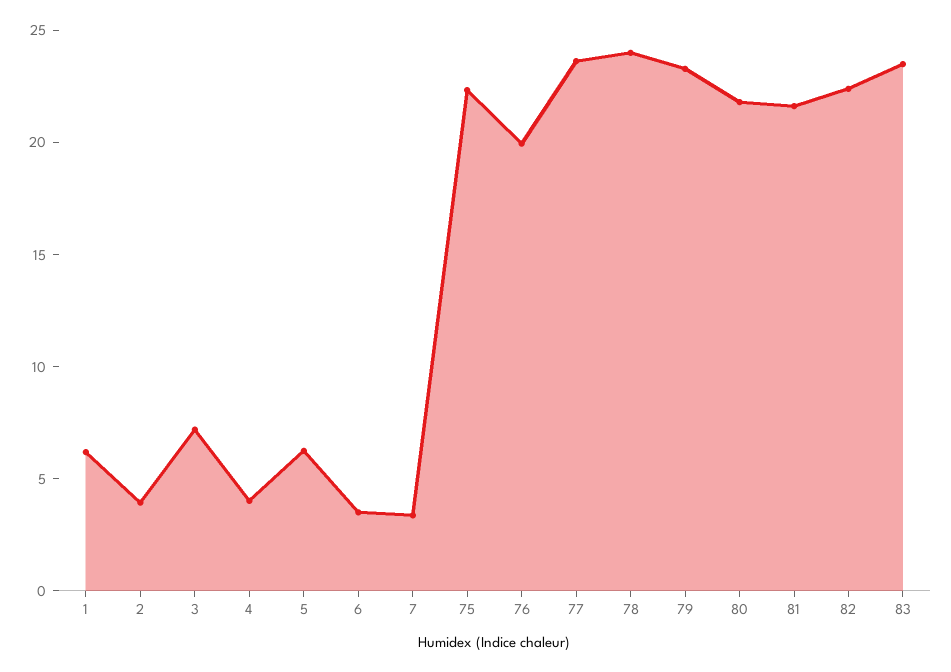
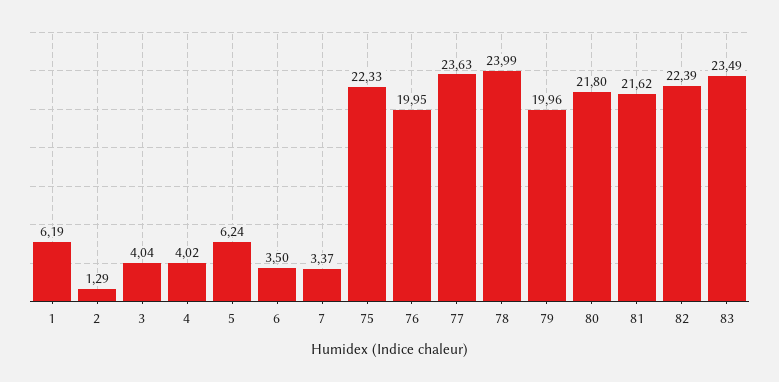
2: 4 -> 1.29
3: 7 -> 4.04
79: 23 -> 19.96

